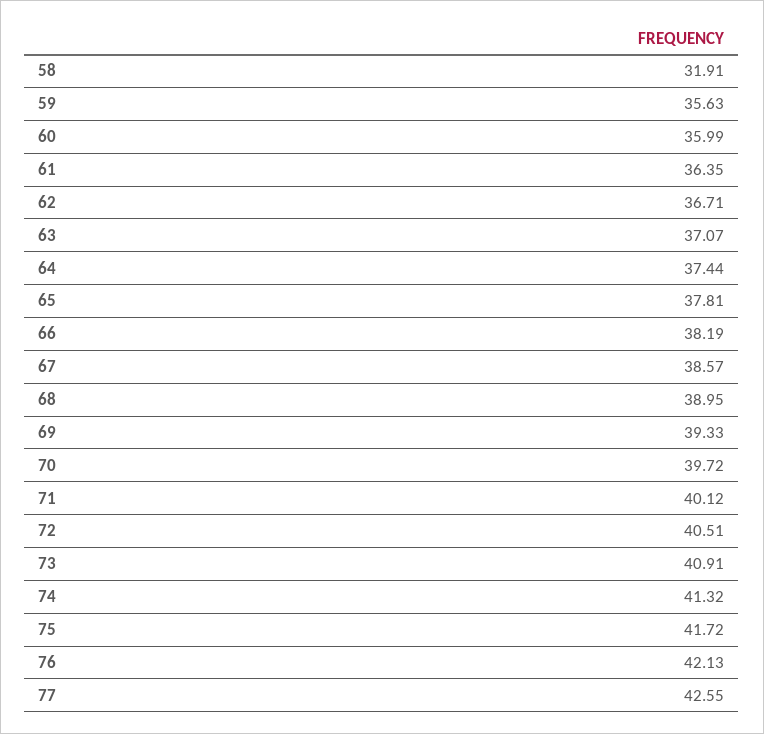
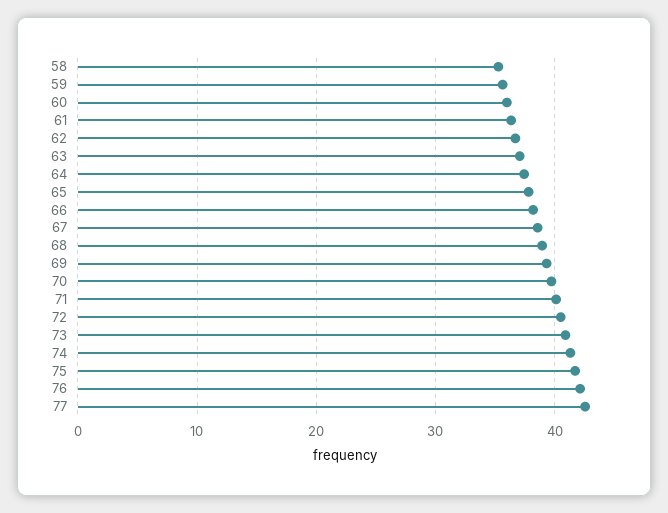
58: 31.91 -> 35

